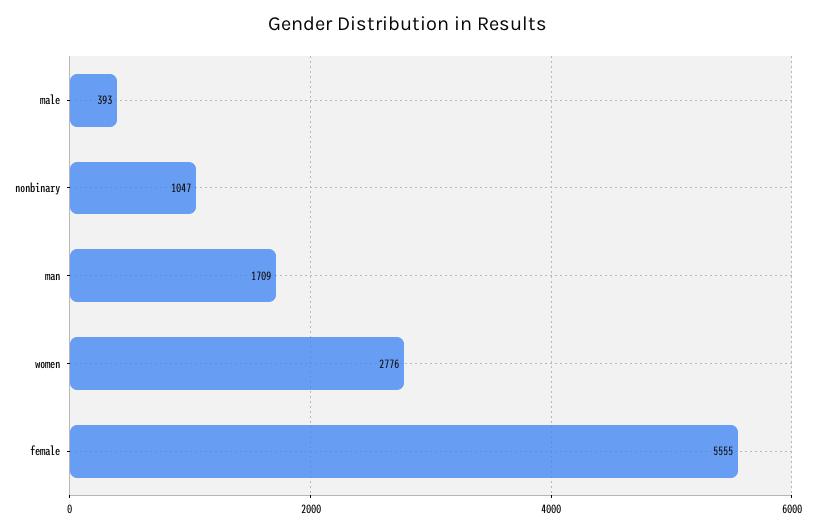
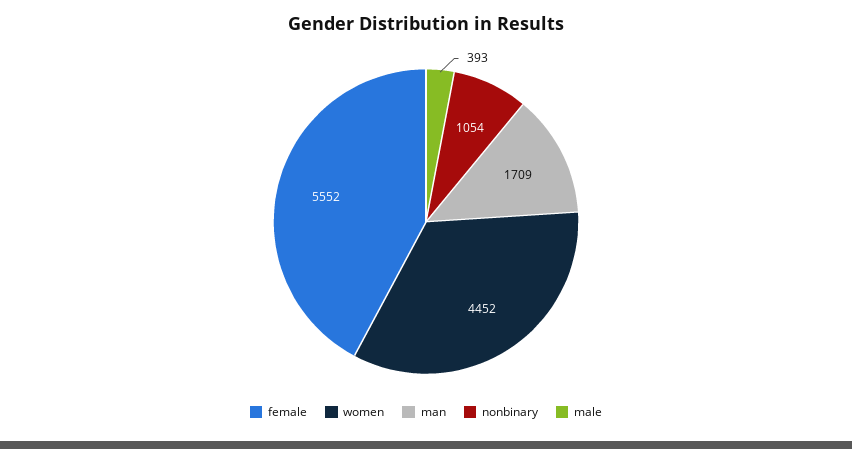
nonbinary: 1047 -> 1054
women: 2776 -> 4452
female: 5555 -> 5552

